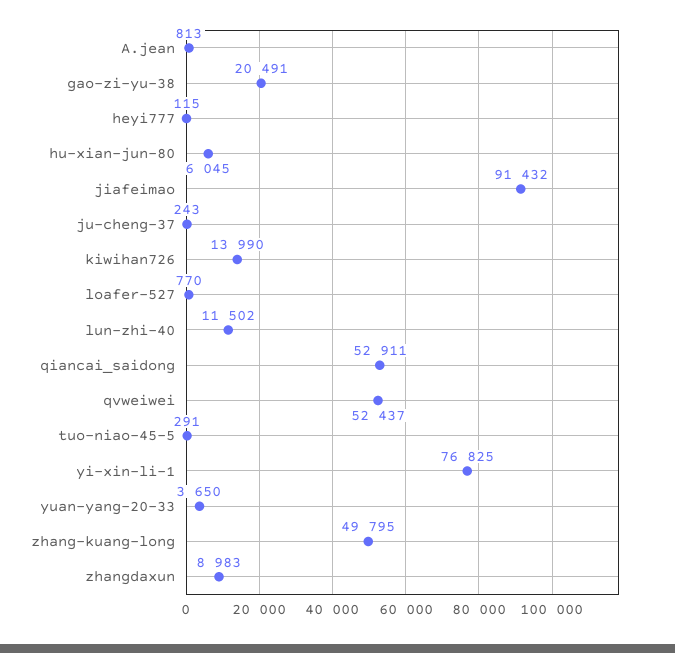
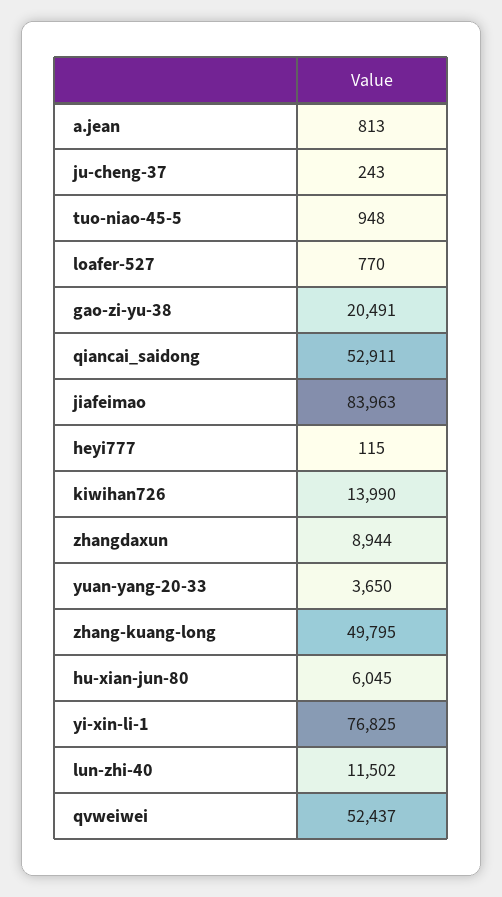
jiafeimao: 91432 -> 83963
tuo-niao-45-5: 291 -> 948
zhangdaxun: 8983 -> 8944

